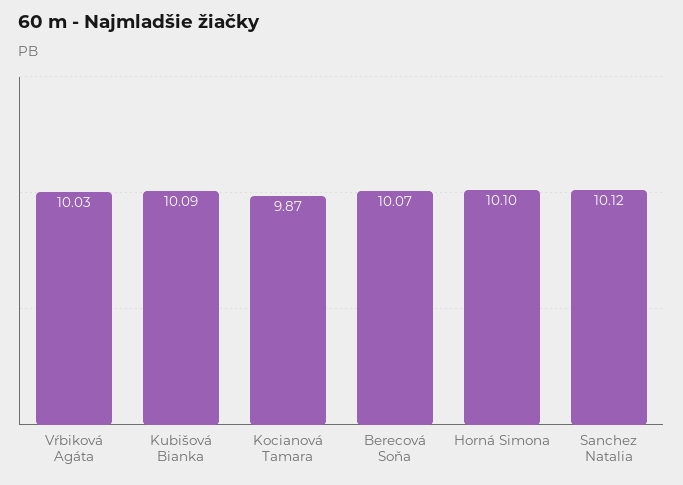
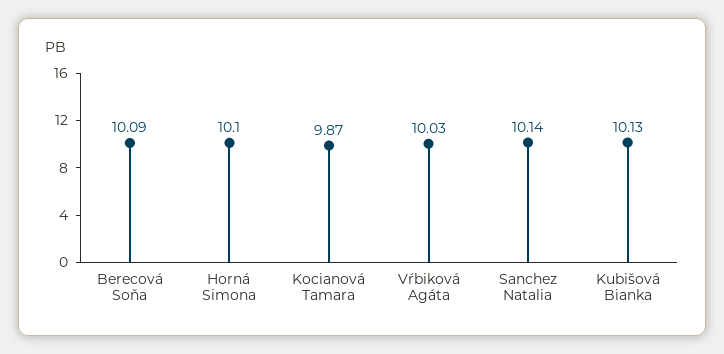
Kubišová Bianka: 10.09 -> 10.13
Berecová Soňa: 10.07 -> 10.09
Sanchez Natalia: 10.12 -> 10.14

